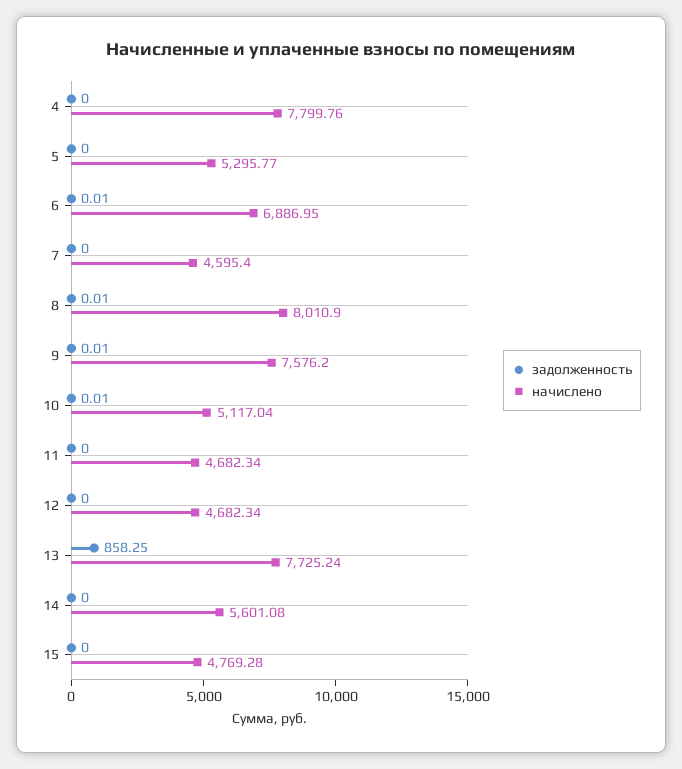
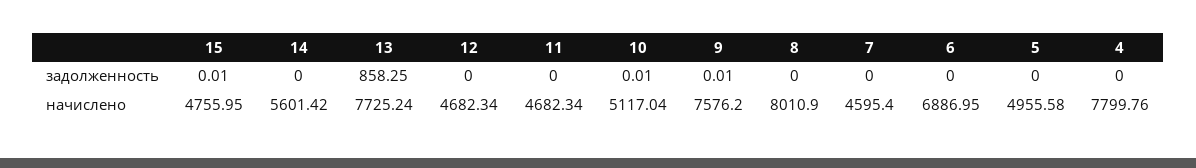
начислено, 5: 5295.77 -> 4955.58
задолженность, 6: 0.01 -> 0
задолженность, 8: 0.01 -> 0
начислено, 14: 5601.08 -> 5601.42
задолженность, 15: 0 -> 0.01
начислено, 15: 4769.28 -> 4755.95

